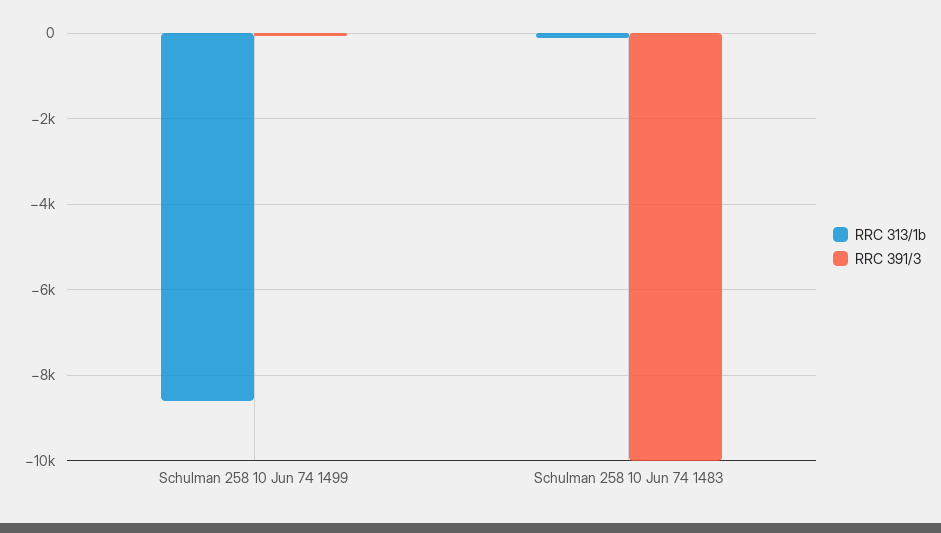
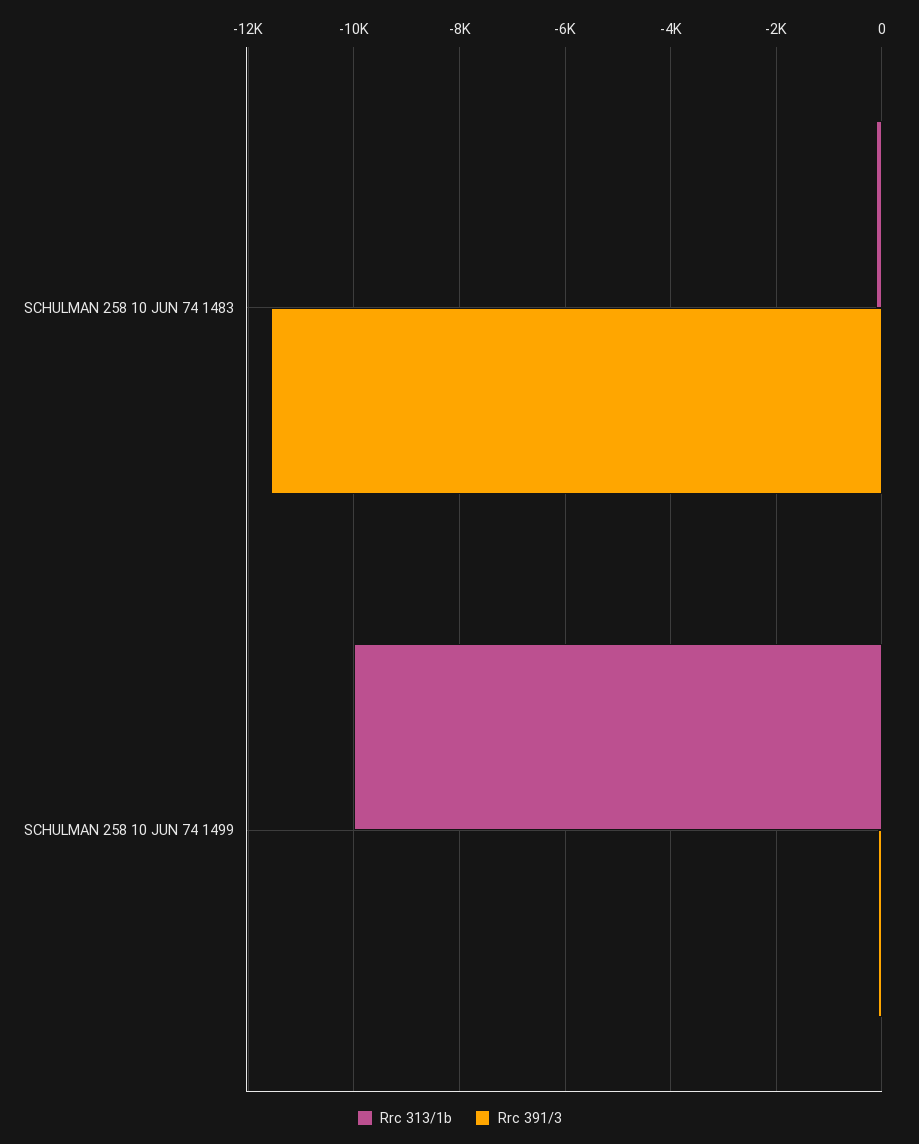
RRC 313/1b, Schulman 258 10 Jun 74 1499: -8600 -> -10000
RRC 391/3, Schulman 258 10 Jun 74 1483: -10000 -> -11600

